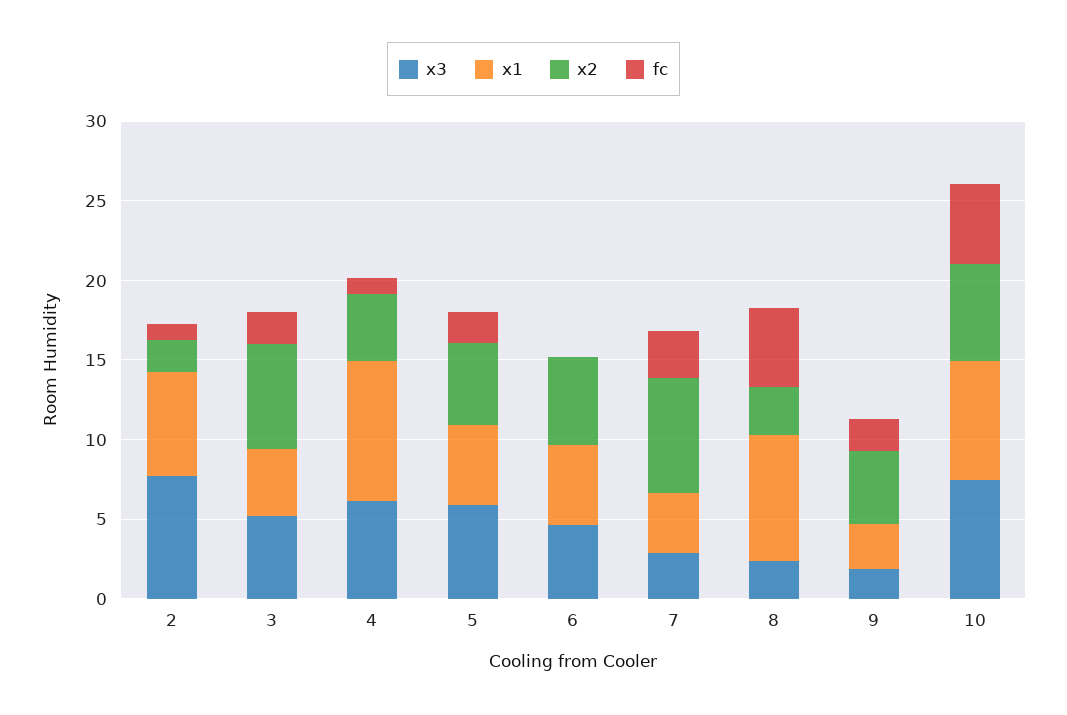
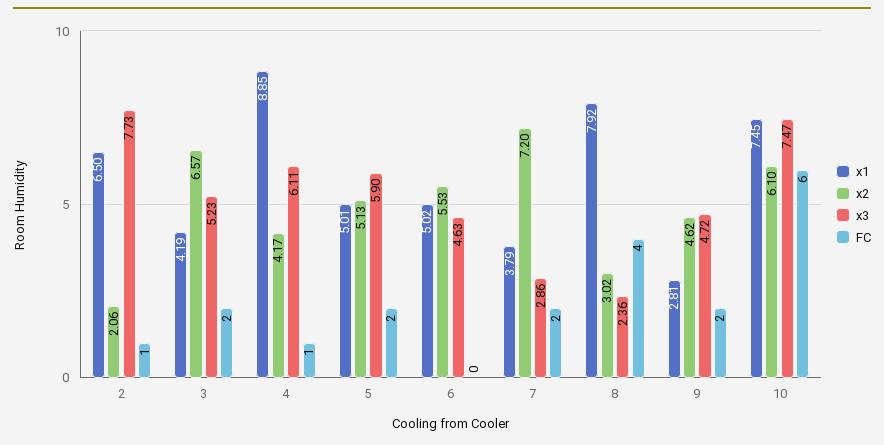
fc, 7: 3 -> 2
fc, 8: 5 -> 4
x3, 9: 2 -> 4.72
fc, 10: 5 -> 6

